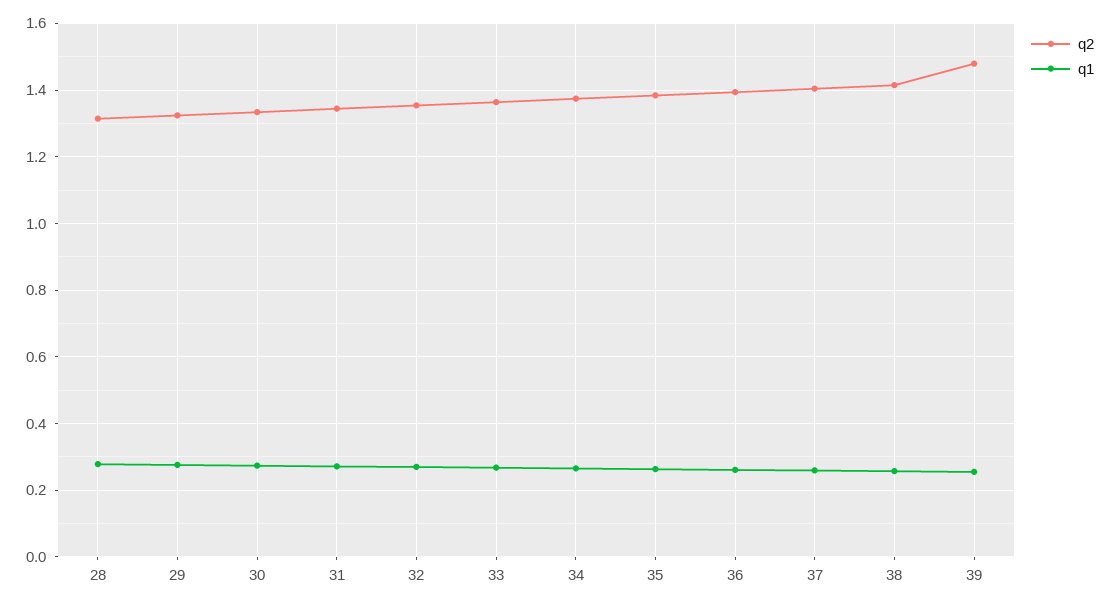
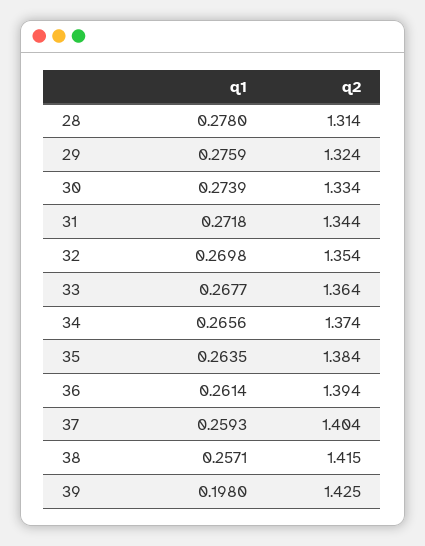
q2, 39: 1.48 -> 1.425
q1, 39: 0.26 -> 0.198

